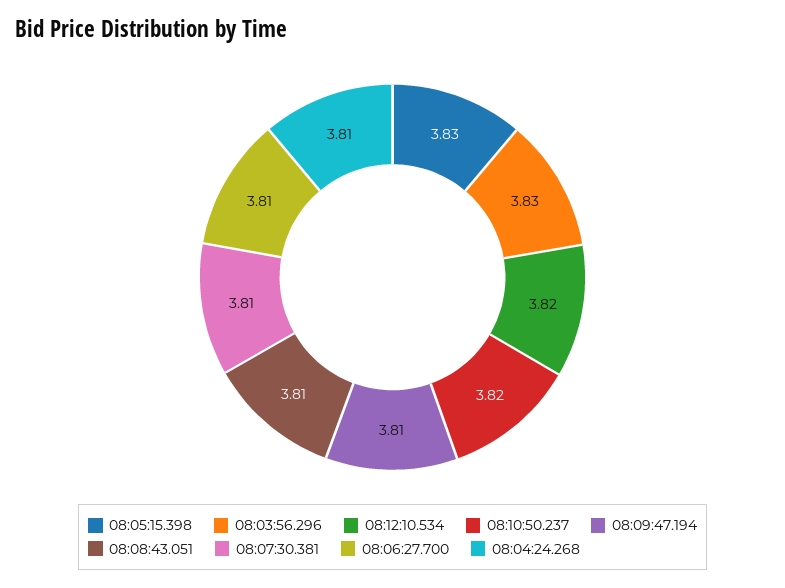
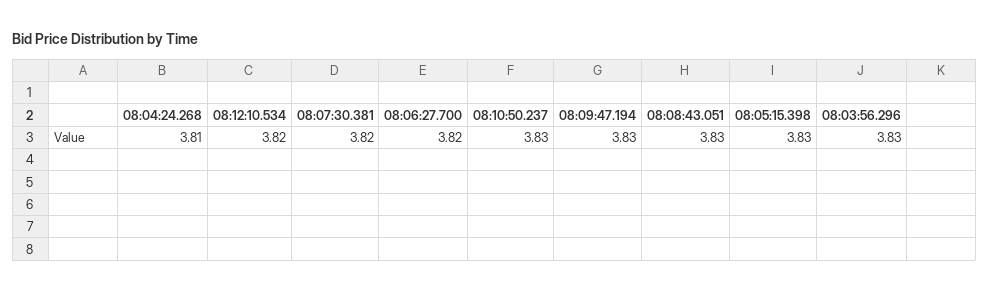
08:10:50.237: 3.82 -> 3.83
08:09:47.194: 3.81 -> 3.83
08:08:43.051: 3.81 -> 3.83
08:07:30.381: 3.81 -> 3.82
08:06:27.700: 3.81 -> 3.82

